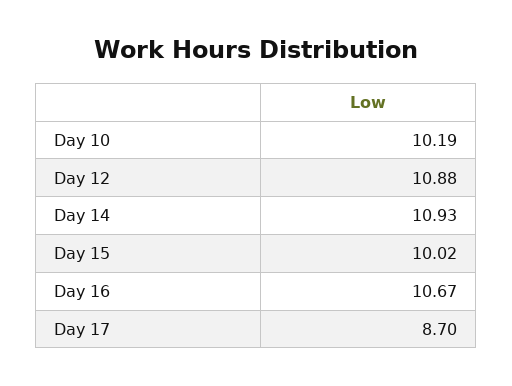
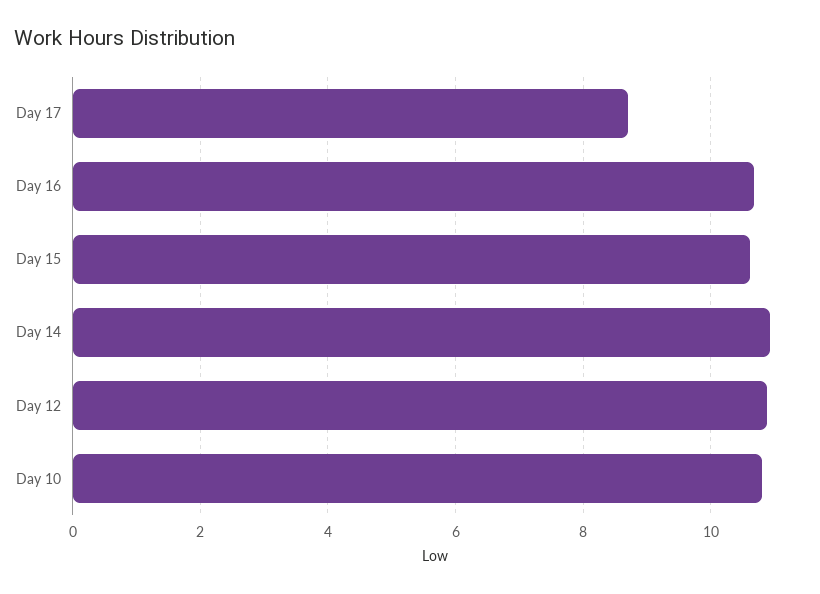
Day 10: 10.19 -> 10.8
Day 15: 10.02 -> 10.6

